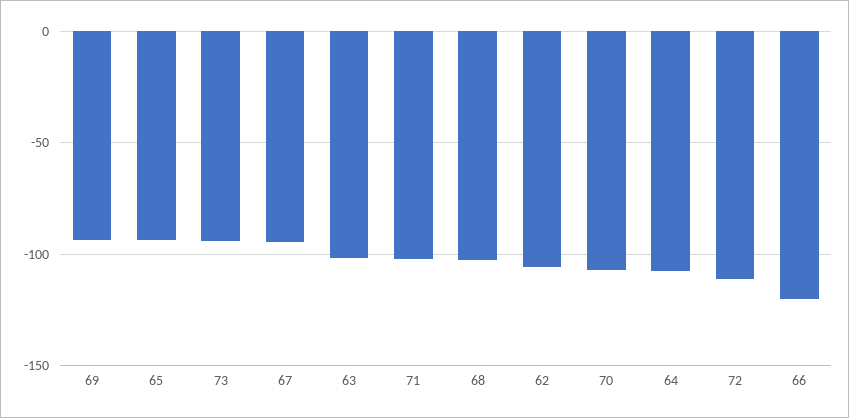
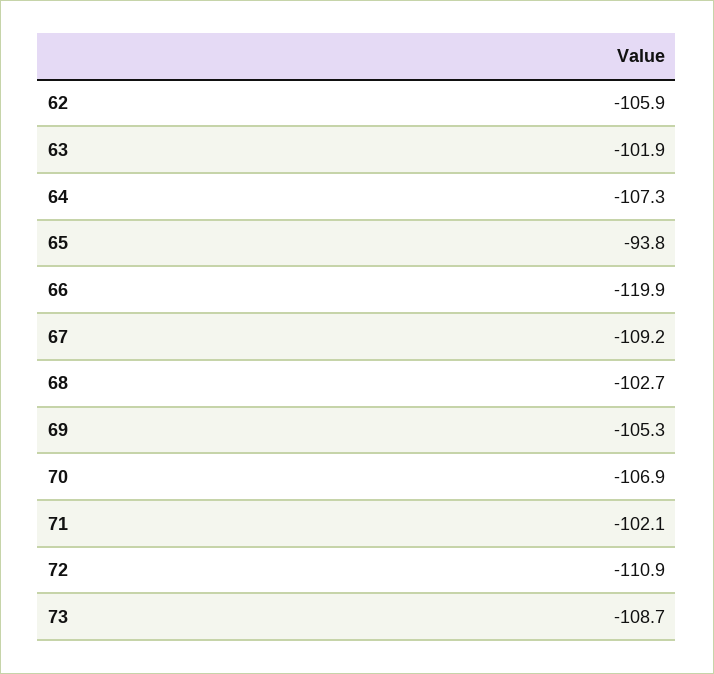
69: -95 -> -105.3
73: -95 -> -108.7
67: -95 -> -109.2

